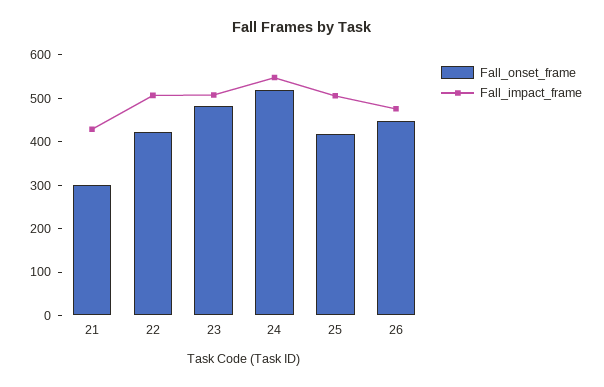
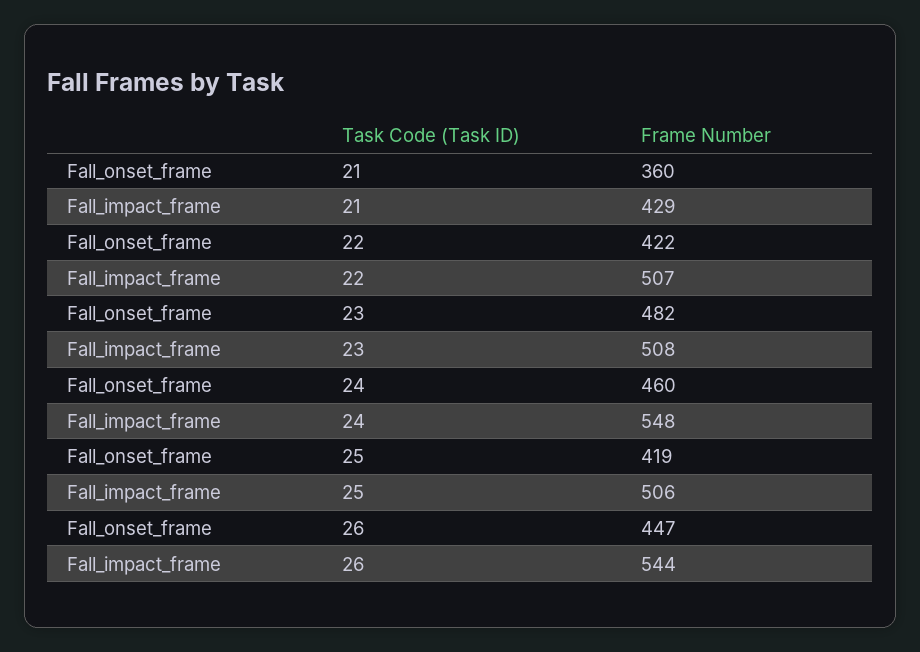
Fall_onset_frame, 21: 300 -> 360
Fall_onset_frame, 24: 520 -> 460
Fall_impact_frame, 26: 480 -> 544

